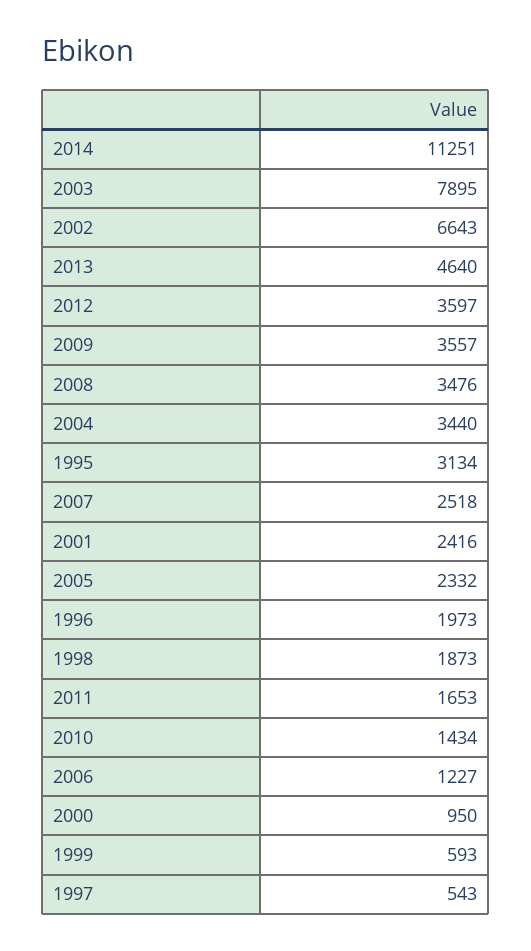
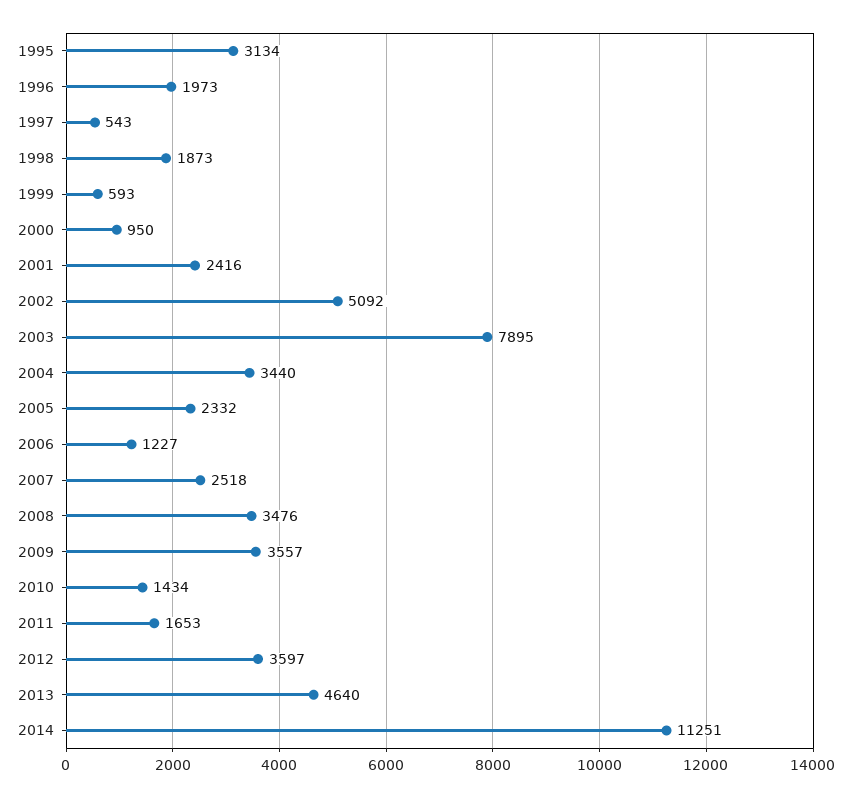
2002: 6643 -> 5092

